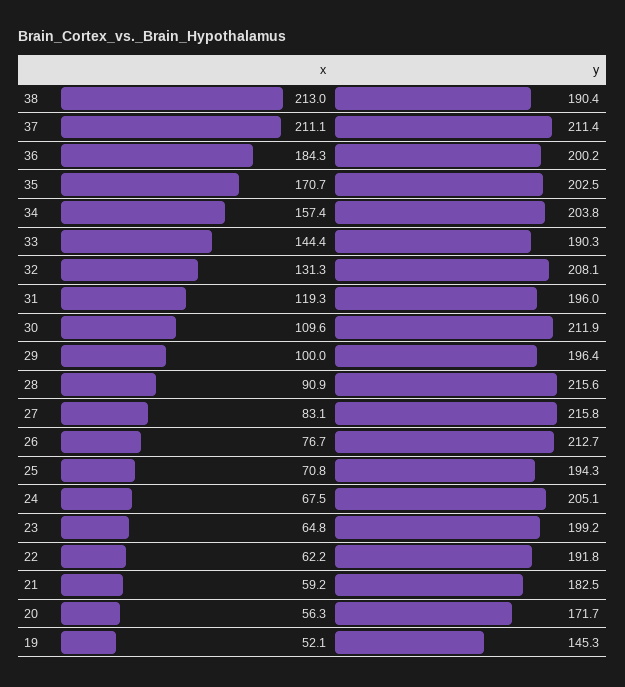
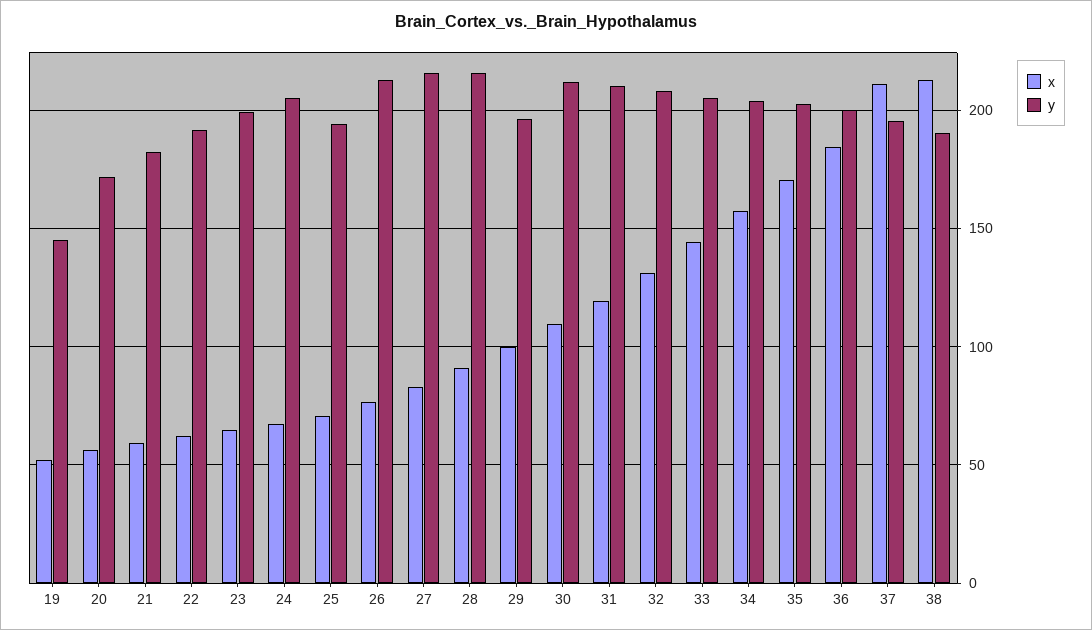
y, 37: 211.4 -> 195
y, 33: 190.3 -> 205
y, 31: 196 -> 210

